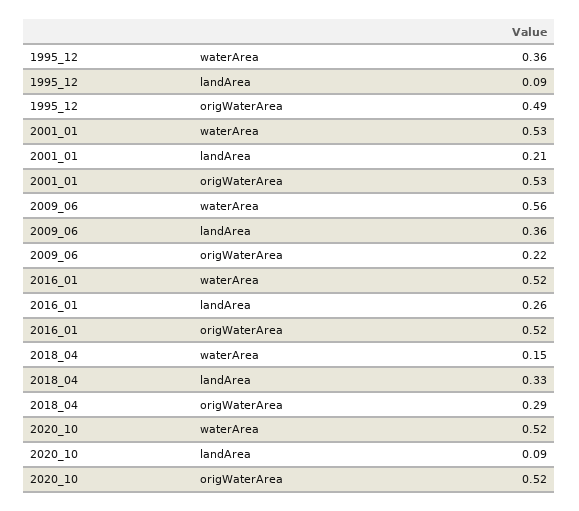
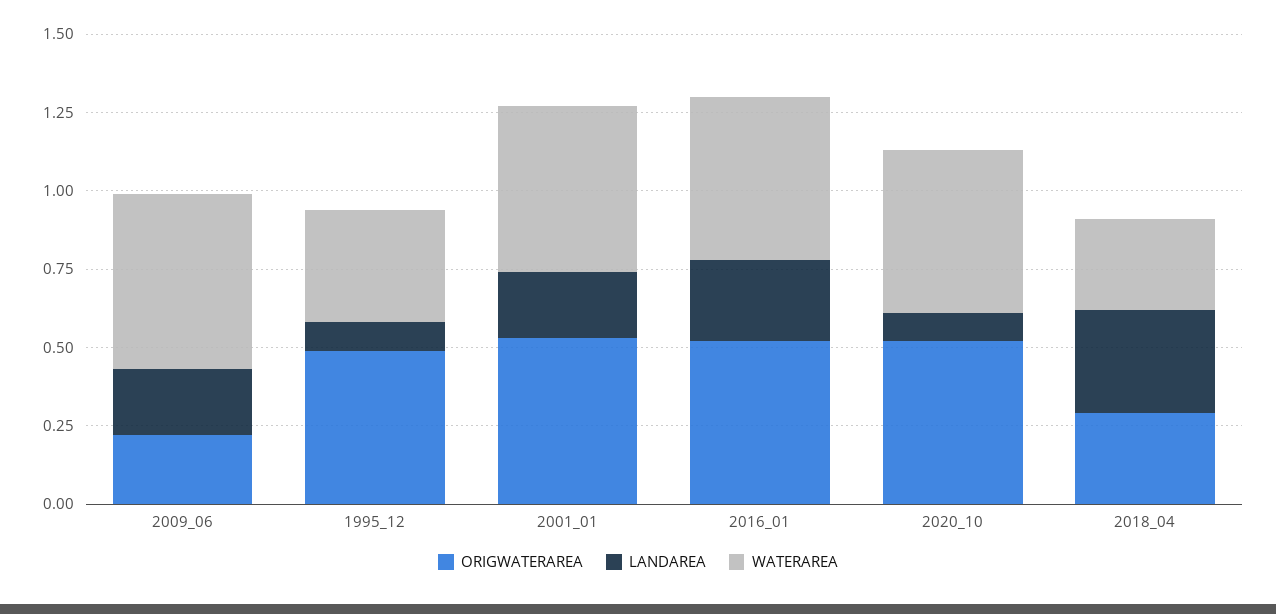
landArea, 2009_06: 0.36 -> 0.2
waterArea, 2018_04: 0.15 -> 0.3

